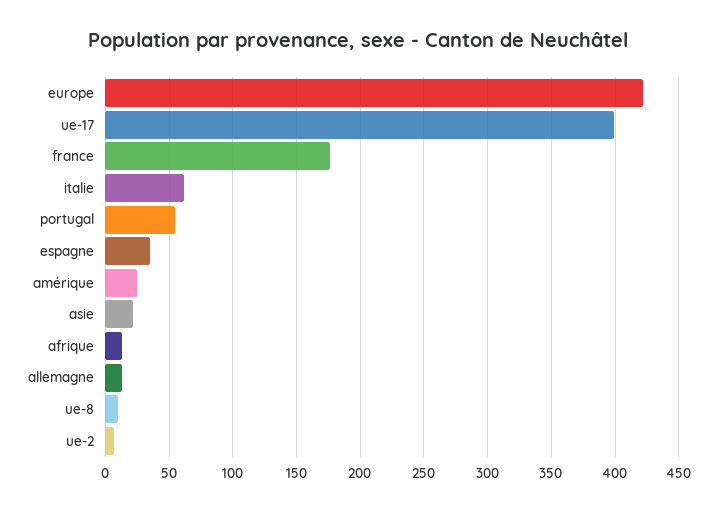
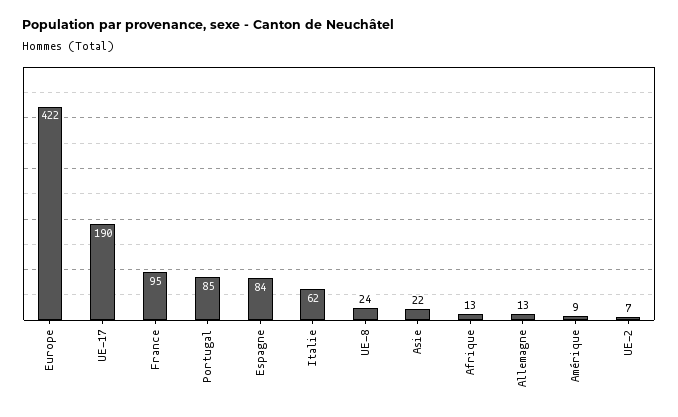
ue-17: 400 -> 190
france: 175 -> 95
portugal: 55 -> 85
espagne: 35 -> 84
amérique: 25 -> 9
ue-8: 10 -> 24

